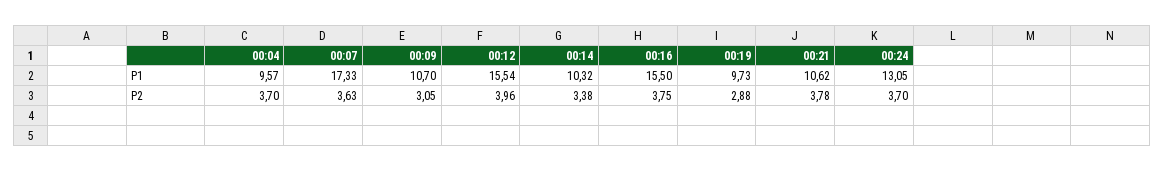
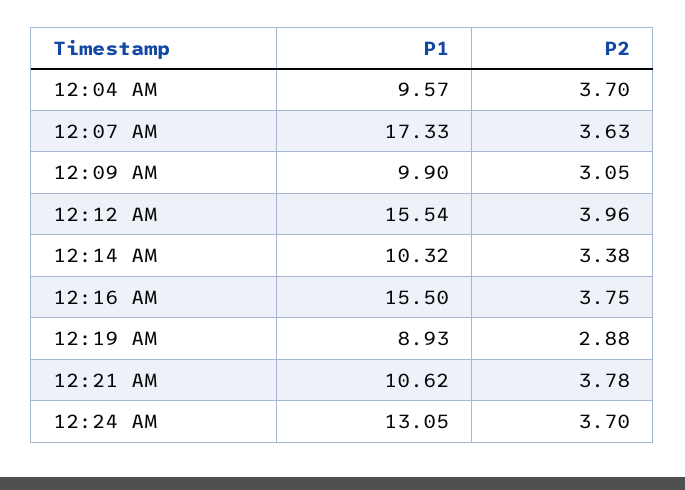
00:09, P1: 10.7 -> 9.9
00:19, P1: 9.73 -> 8.93

